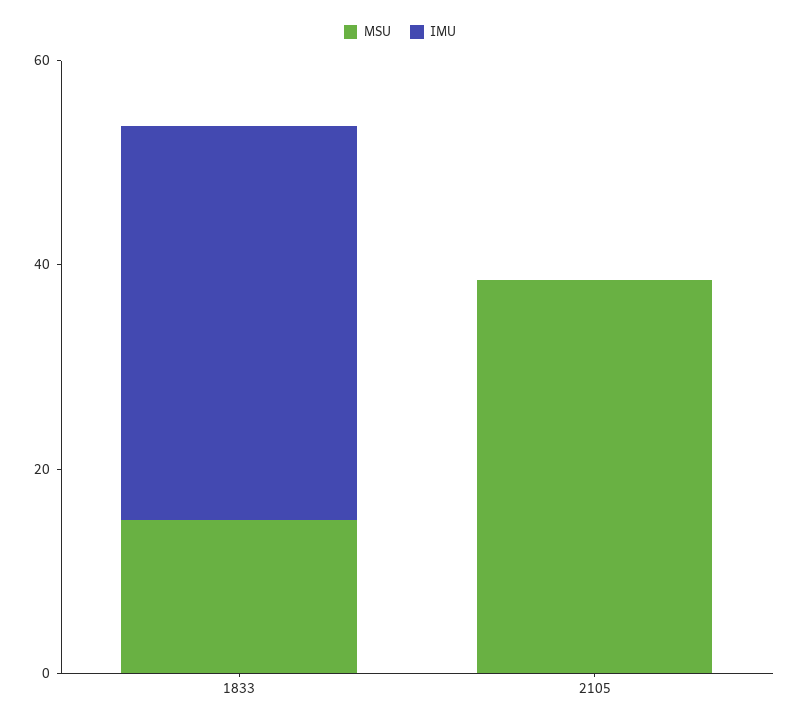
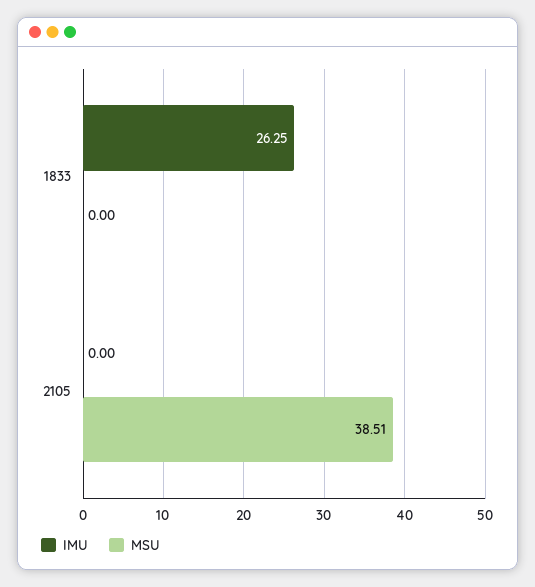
MSU, 1833: 15 -> 0
IMU, 1833: 40 -> 26.25

